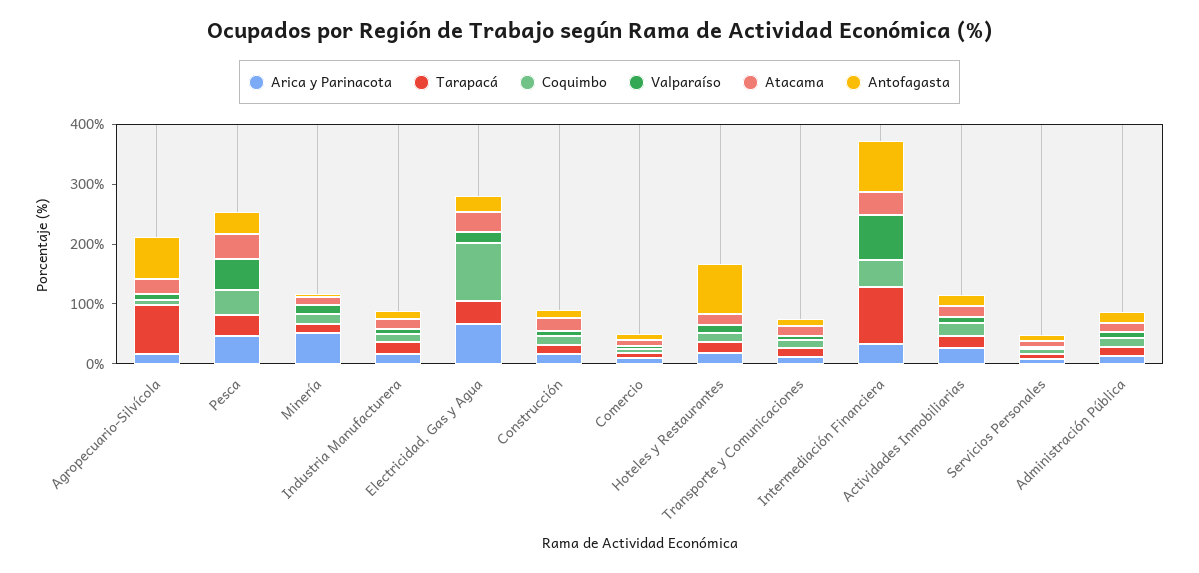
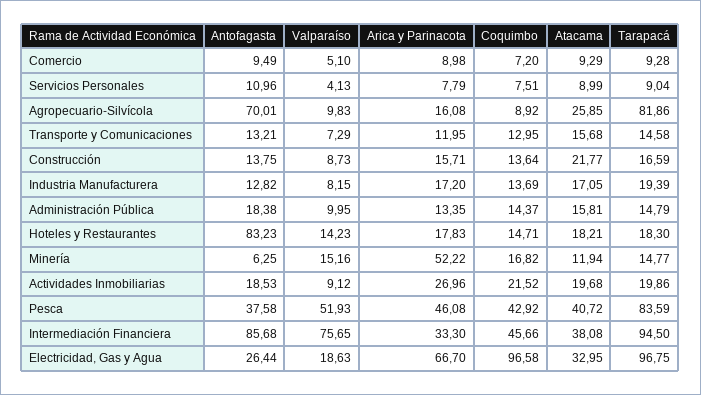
Tarapacá, Pesca: 40 -> 83.59
Tarapacá, Electricidad, Gas y Agua: 40 -> 96.75

